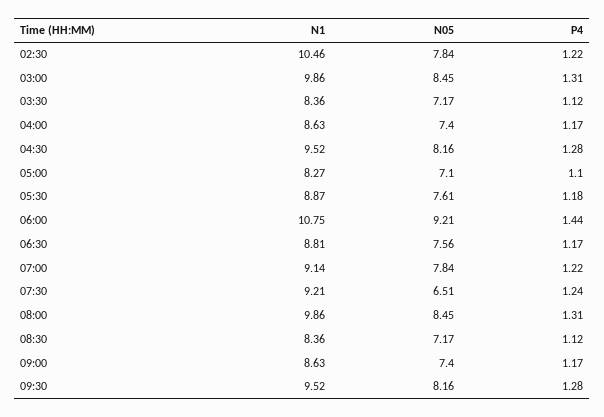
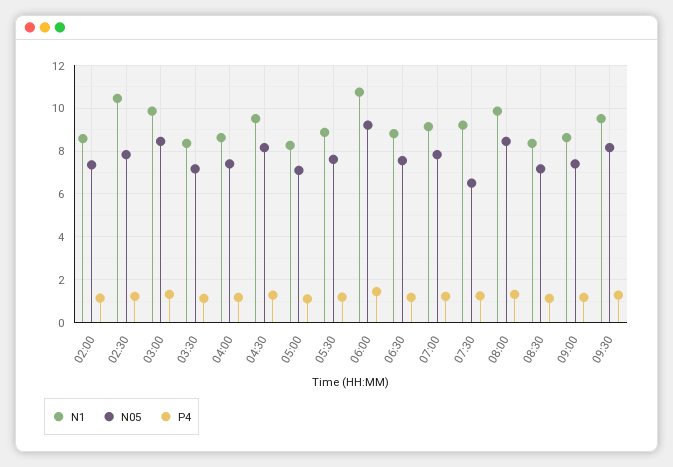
N1, 02:00: none -> 8.5
N05, 02:00: none -> 7.5
P4, 02:00: none -> 1

